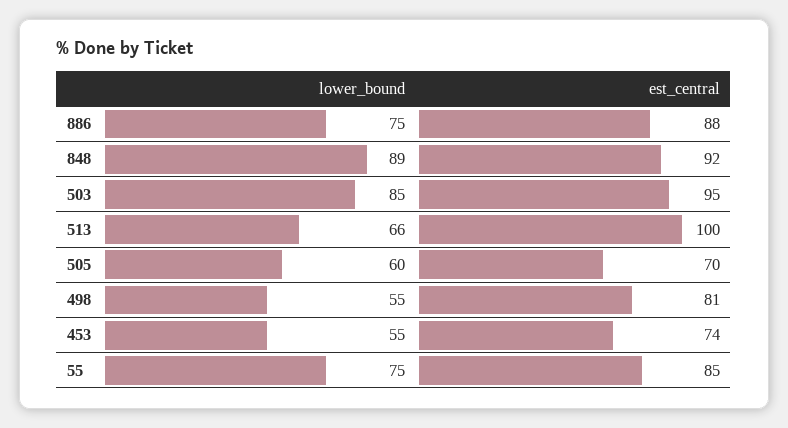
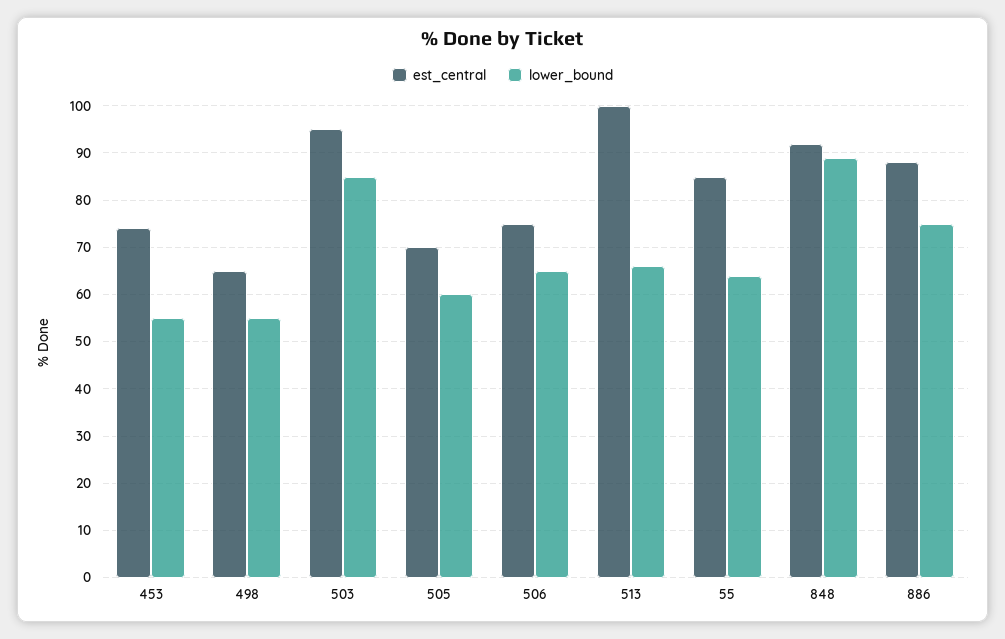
est_central, 498: 81 -> 65
lower_bound, 55: 75 -> 65
est_central, 506: none -> 75
lower_bound, 506: none -> 65

